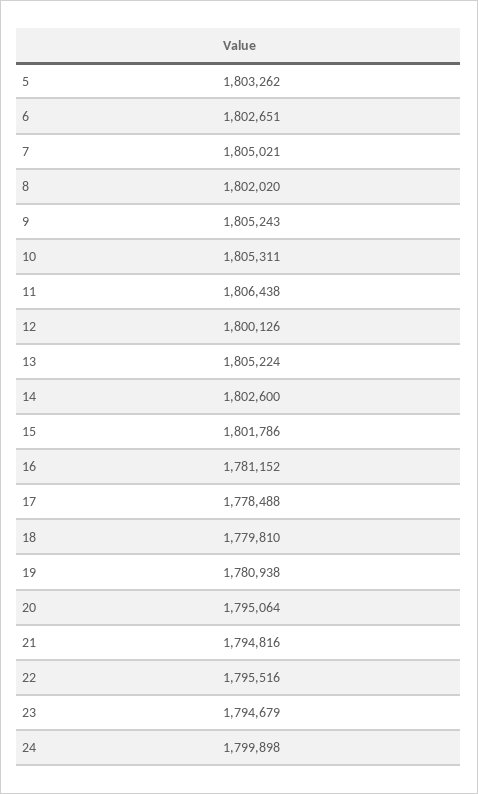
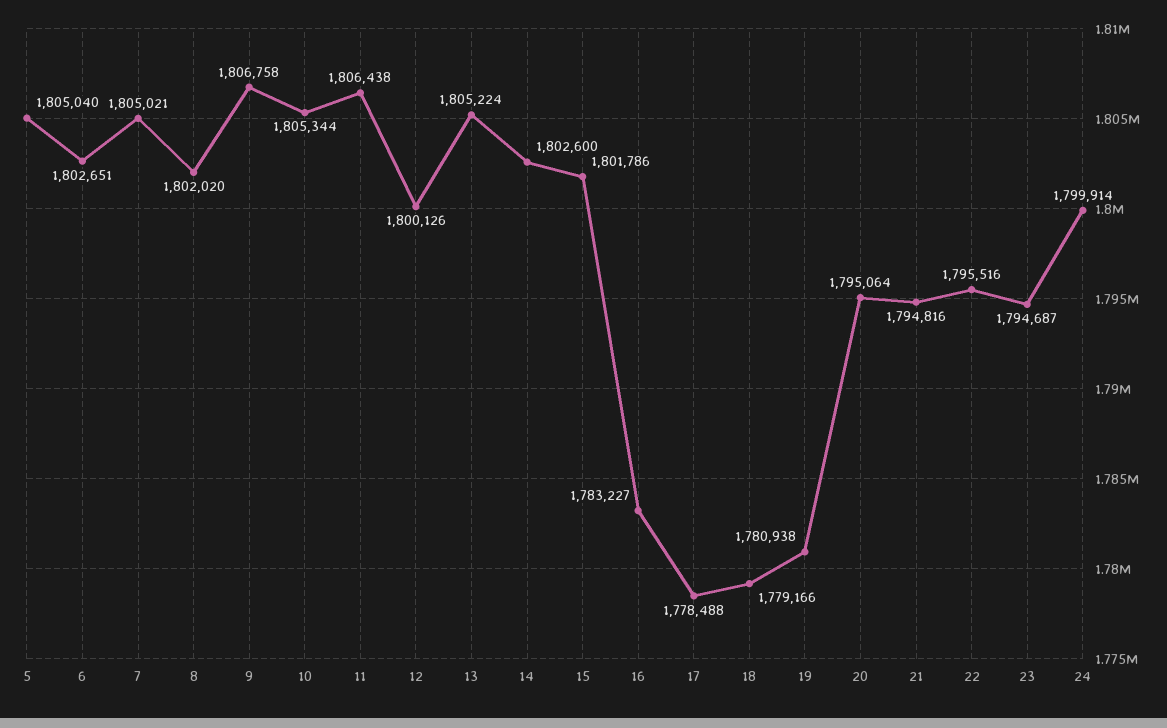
5: 1803262 -> 1805040
9: 1805243 -> 1806758
10: 1805311 -> 1805344
16: 1781152 -> 1783227
18: 1779810 -> 1779166
23: 1794679 -> 1794687
24: 1799898 -> 1799914

